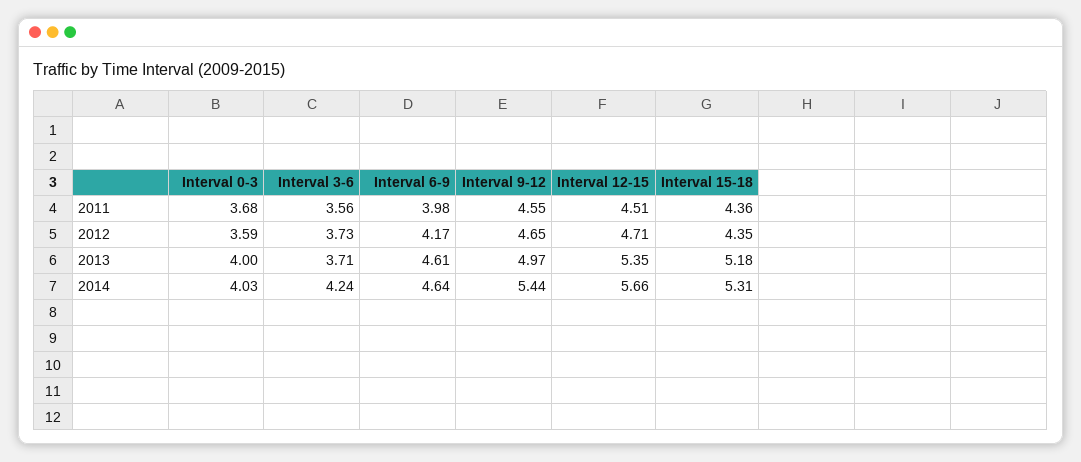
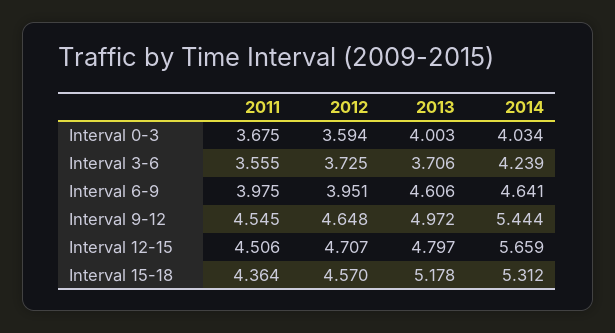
Interval 6-9, 2012: 4.17 -> 3.951
Interval 15-18, 2012: 4.35 -> 4.57
Interval 12-15, 2013: 5.35 -> 4.797

